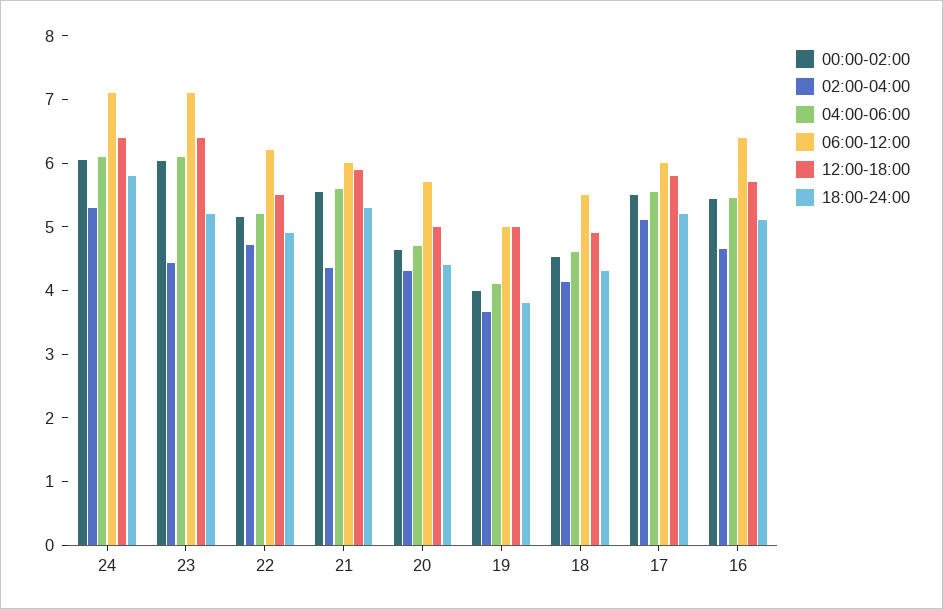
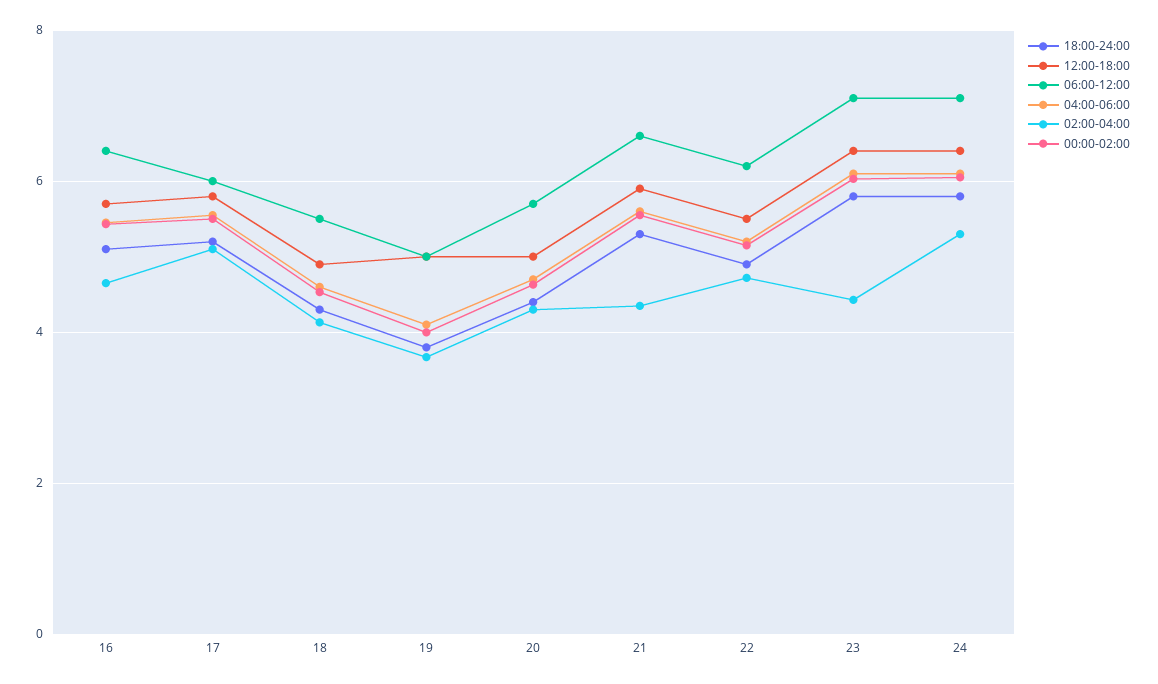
18:00-24:00, 23: 5.2 -> 5.8
06:00-12:00, 21: 6 -> 6.6

